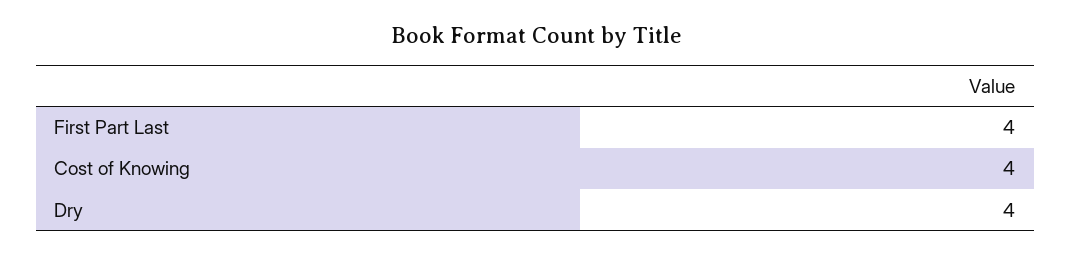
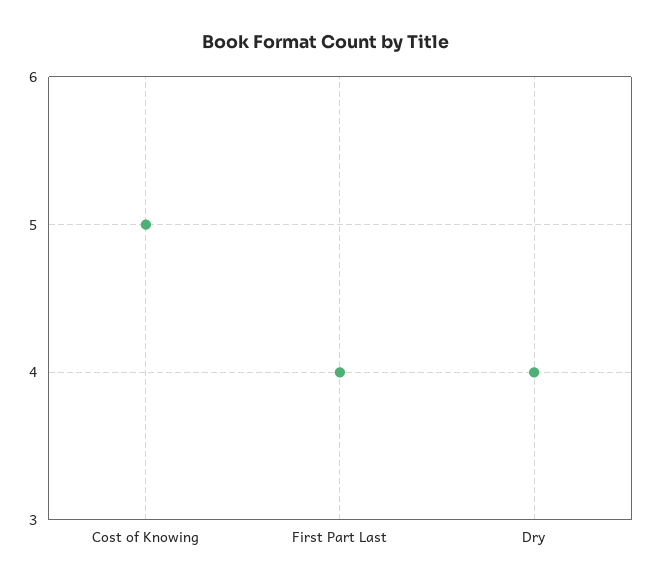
Cost of Knowing: 4 -> 5

